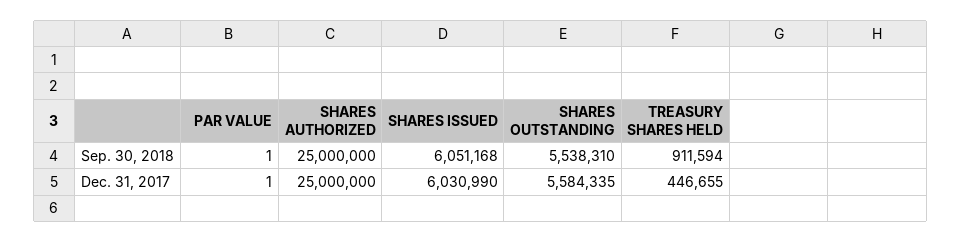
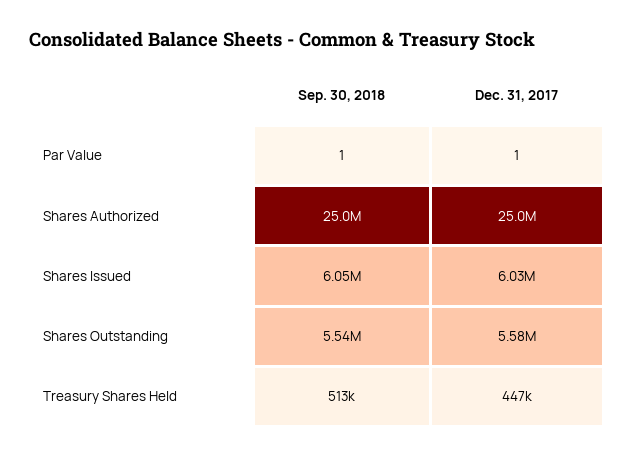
TREASURY SHARES HELD, Sep. 30, 2018: 911594 -> 513000

